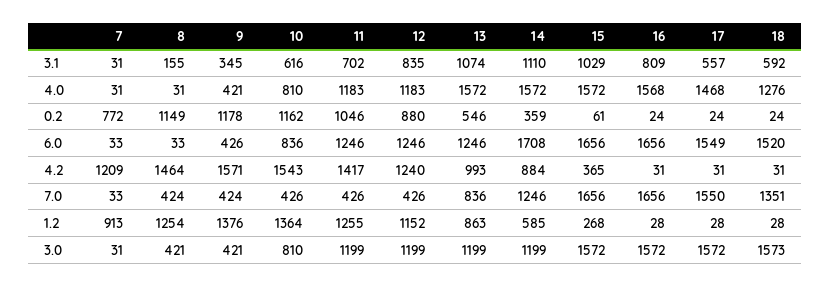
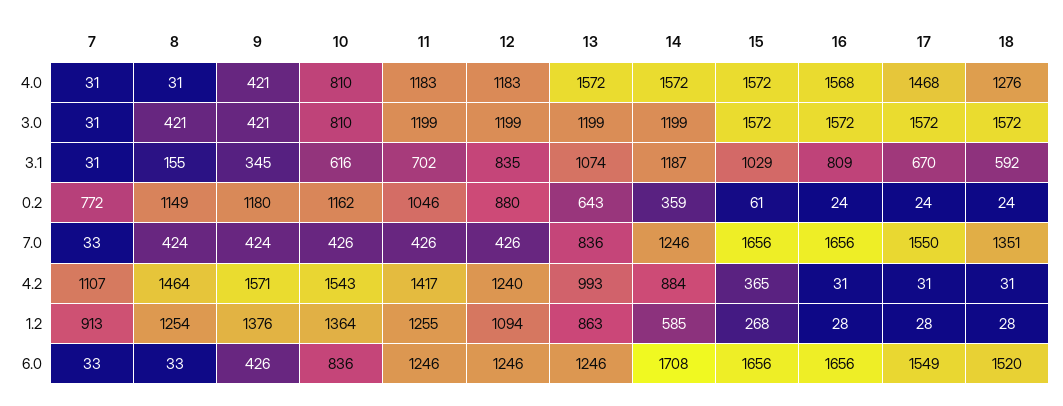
14, 3.1: 1110 -> 1187
17, 3.1: 557 -> 670
9, 0.2: 1178 -> 1180
13, 0.2: 546 -> 643
7, 4.2: 1209 -> 1107
12, 1.2: 1152 -> 1094
18, 3.0: 1573 -> 1572

